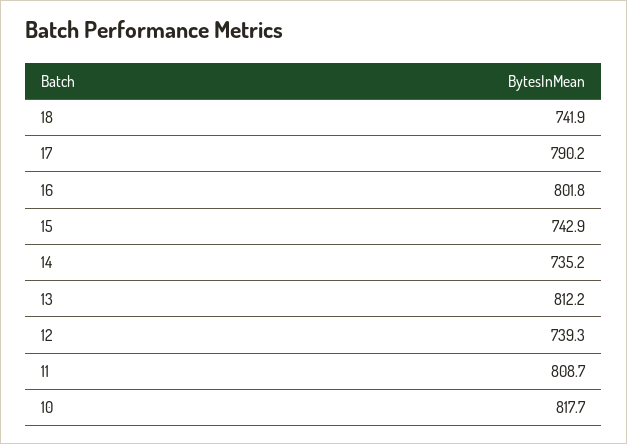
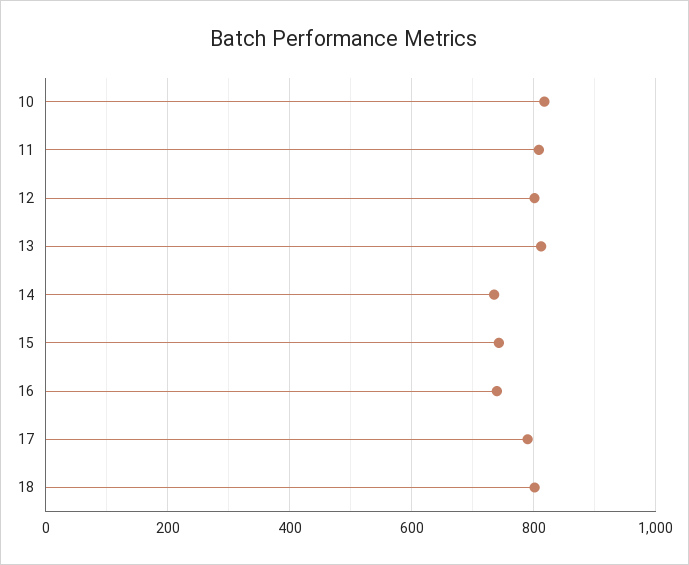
18: 741.9 -> 800
16: 801.8 -> 740
12: 739.3 -> 800

